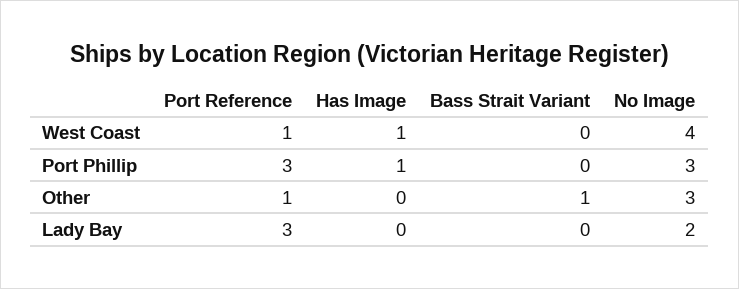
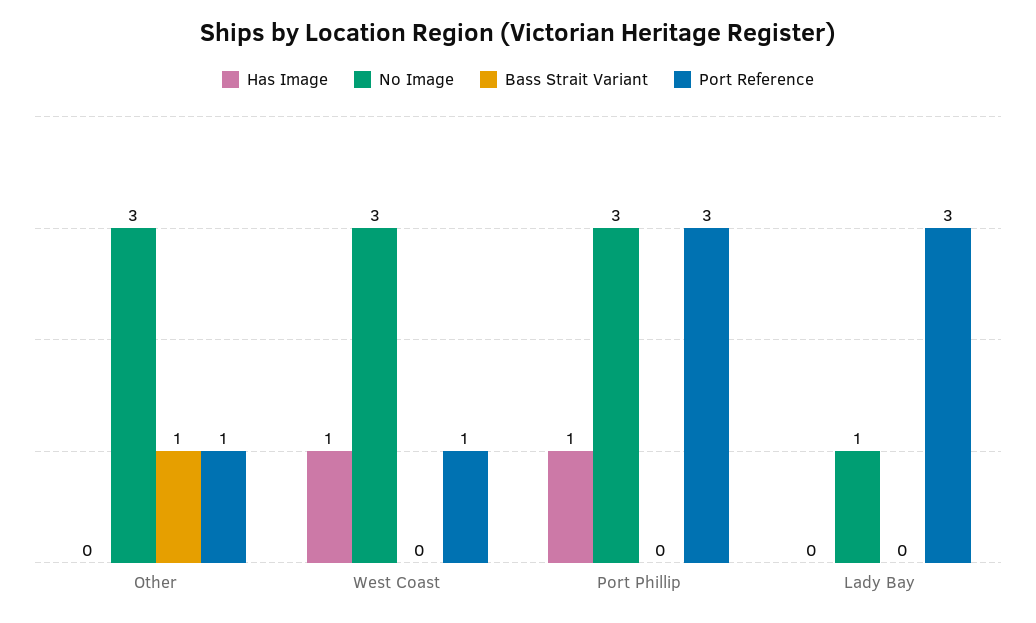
No Image, West Coast: 4 -> 3
No Image, Lady Bay: 2 -> 1

